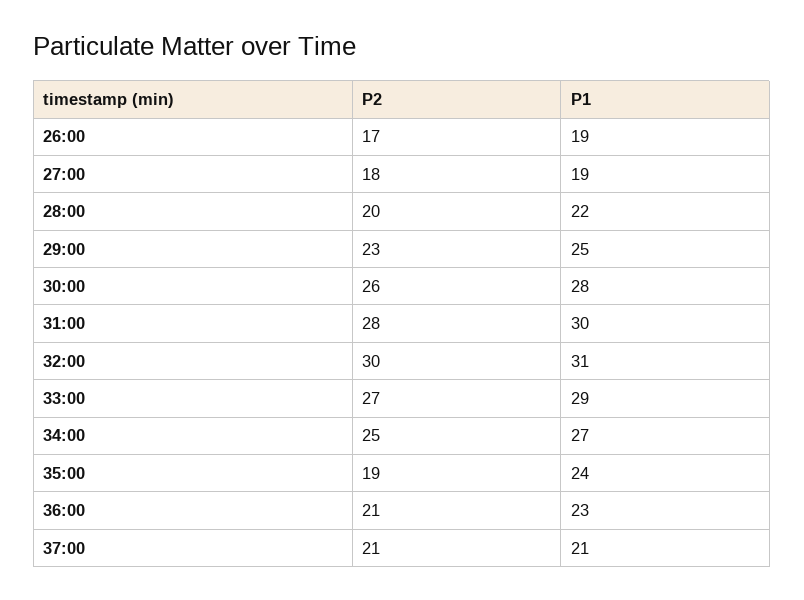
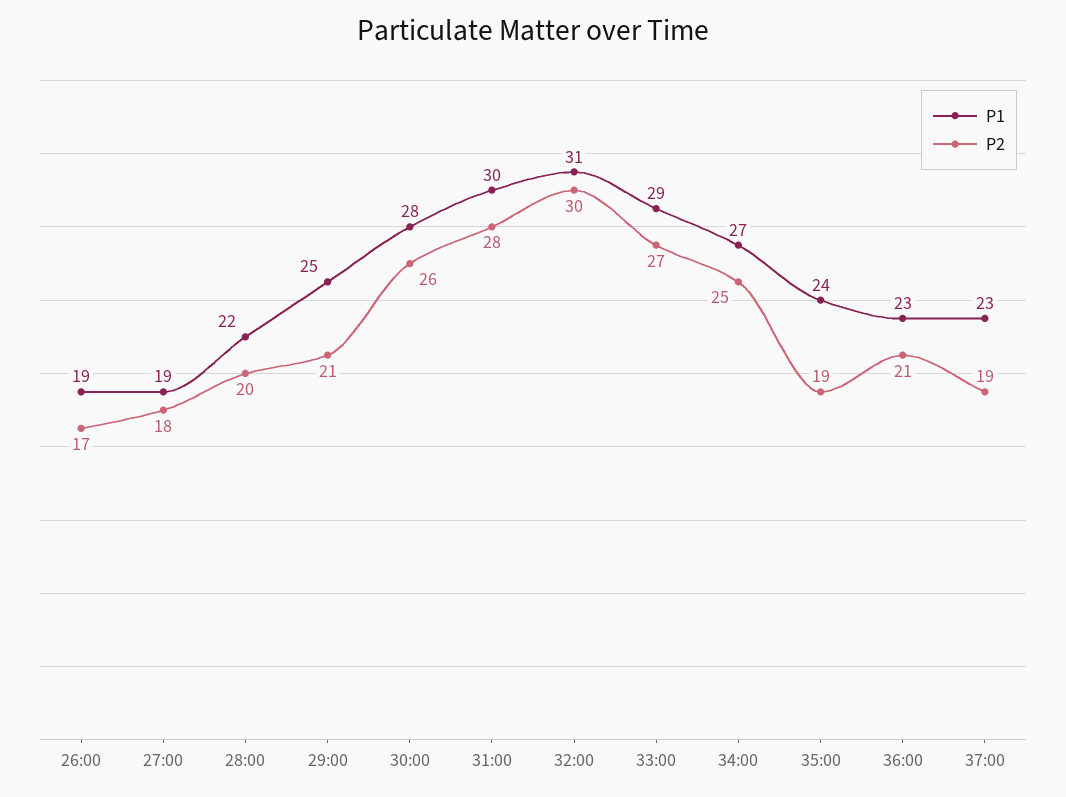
P2, 29:00: 23 -> 21
P2, 37:00: 21 -> 19
P1, 37:00: 21 -> 23

